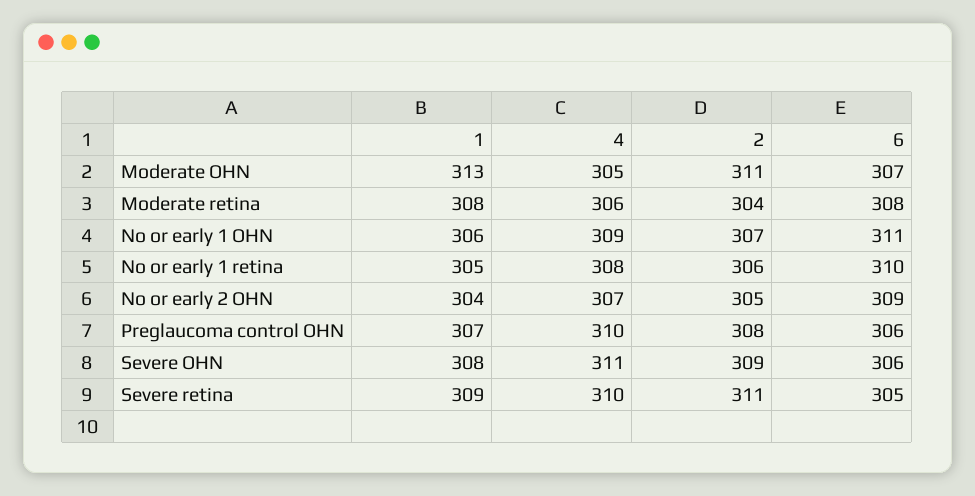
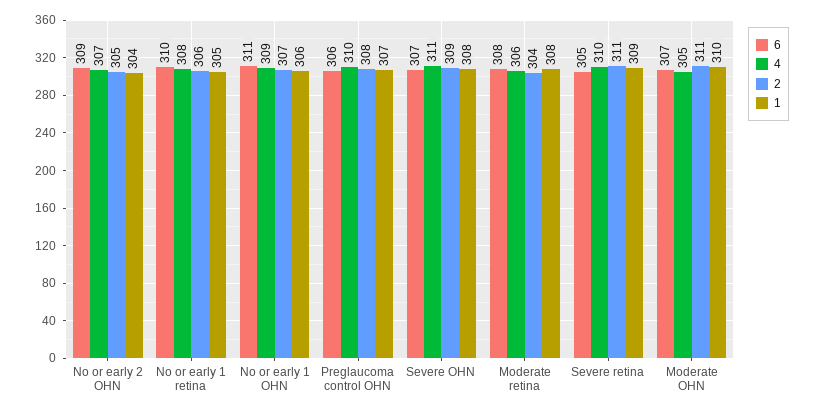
1, Moderate OHN: 313 -> 310
6, Severe OHN: 306 -> 307

